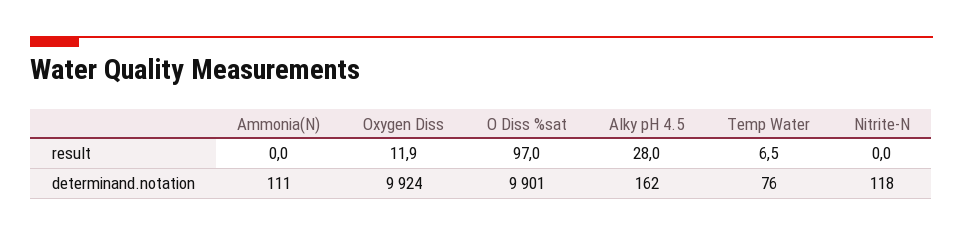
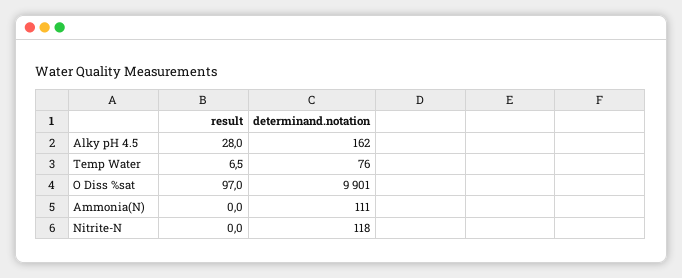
Oxygen Diss, result: 11.9 -> none
Oxygen Diss, determinand.notation: 9924 -> none

